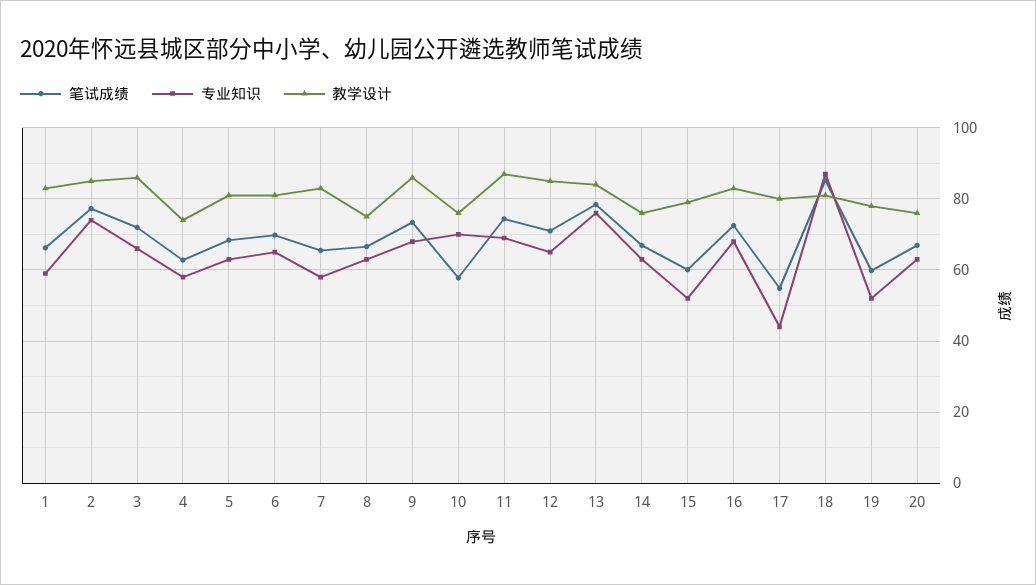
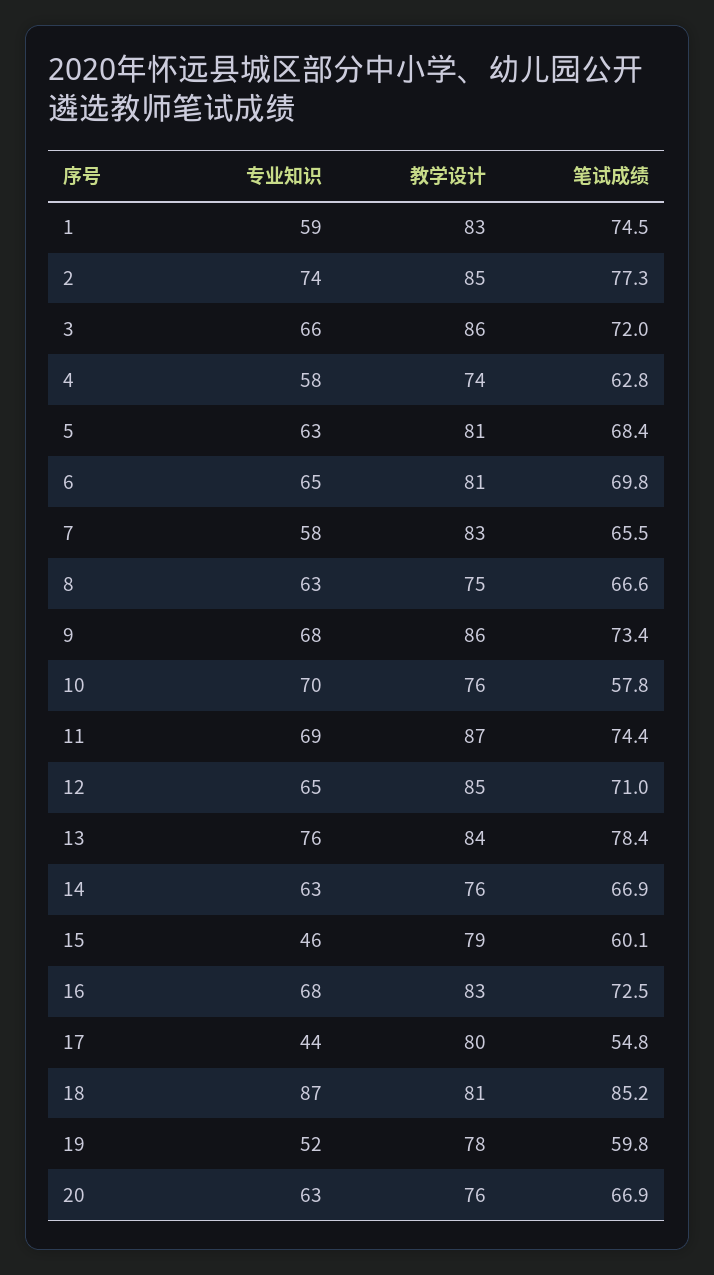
笔试成绩, 1: 66 -> 74.5
专业知识, 15: 52 -> 46

